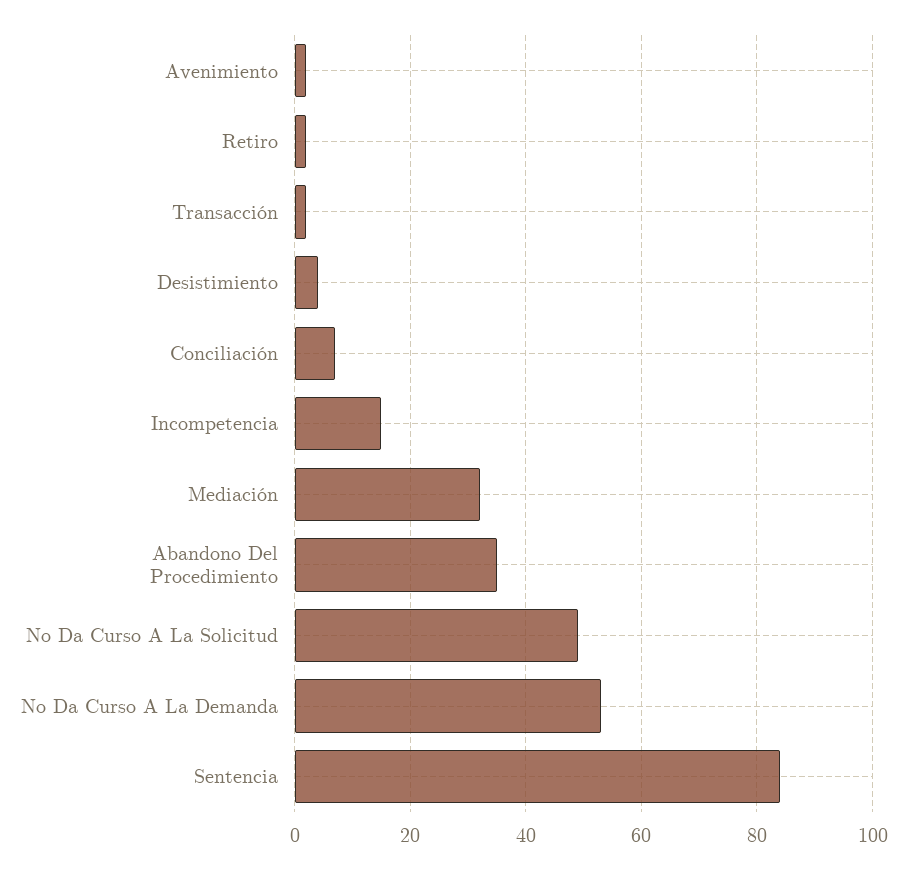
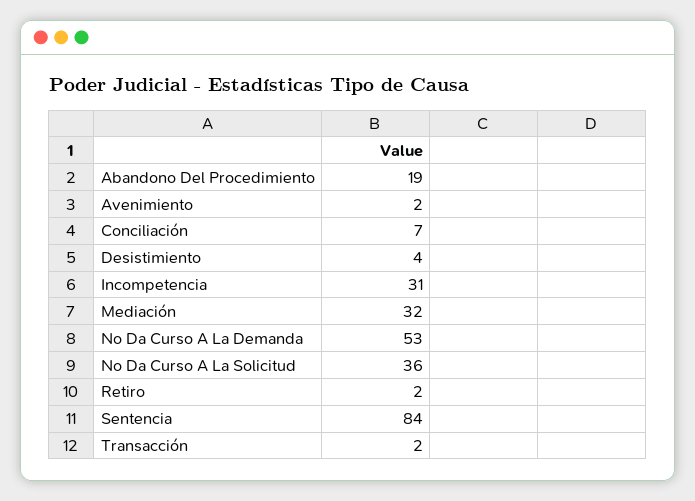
Incompetencia: 15 -> 31
Abandono Del Procedimiento: 35 -> 19
No Da Curso A La Solicitud: 50 -> 36

